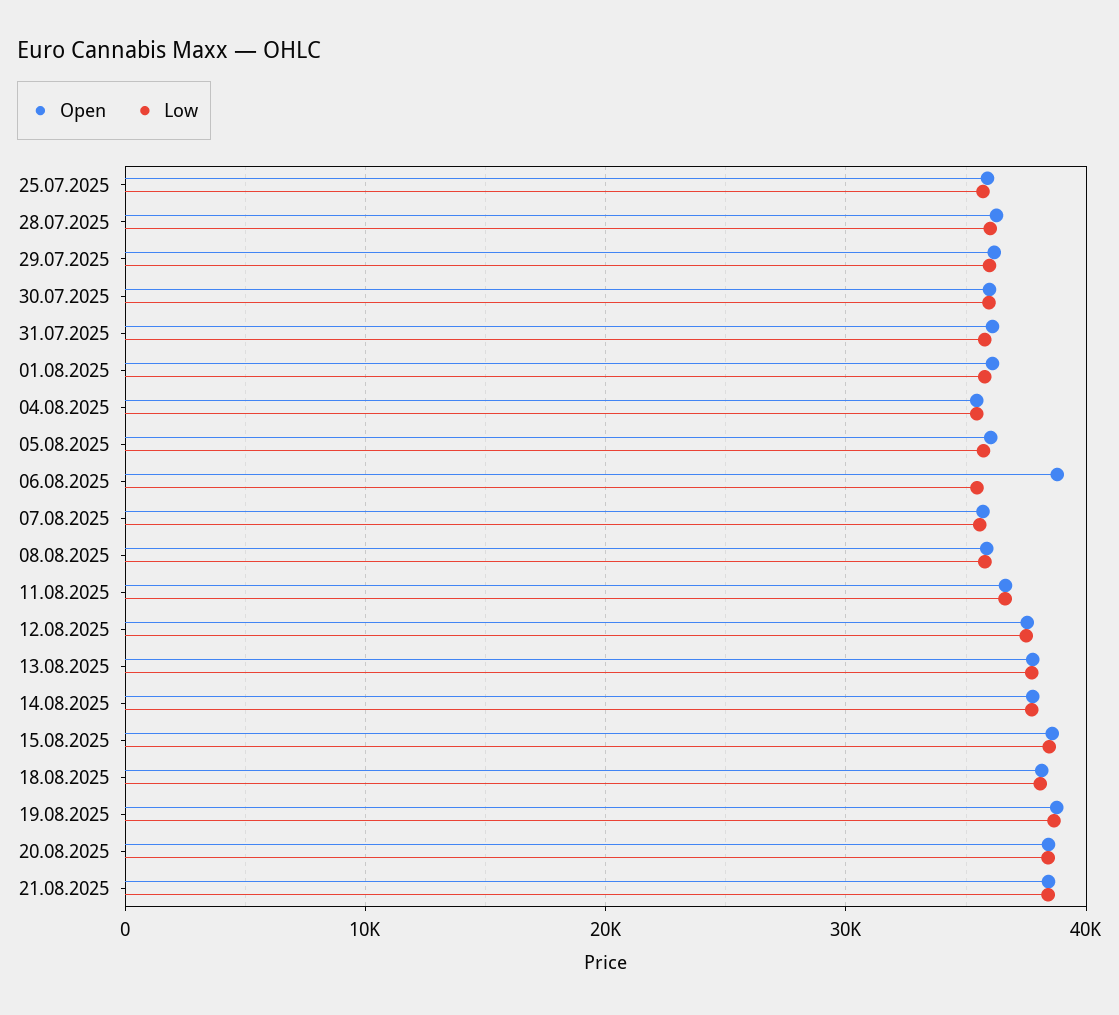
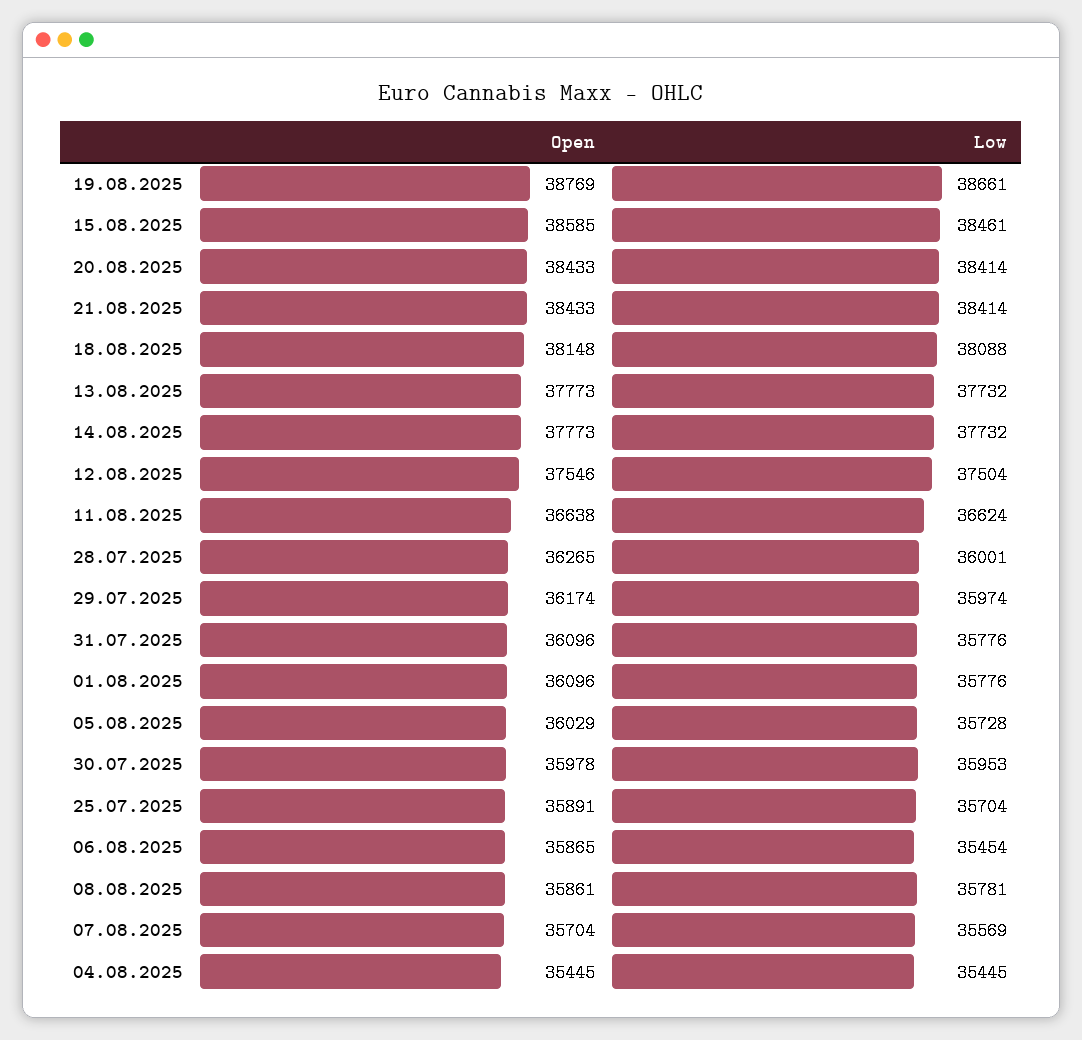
Open, 06.08.2025: 39000 -> 35865

